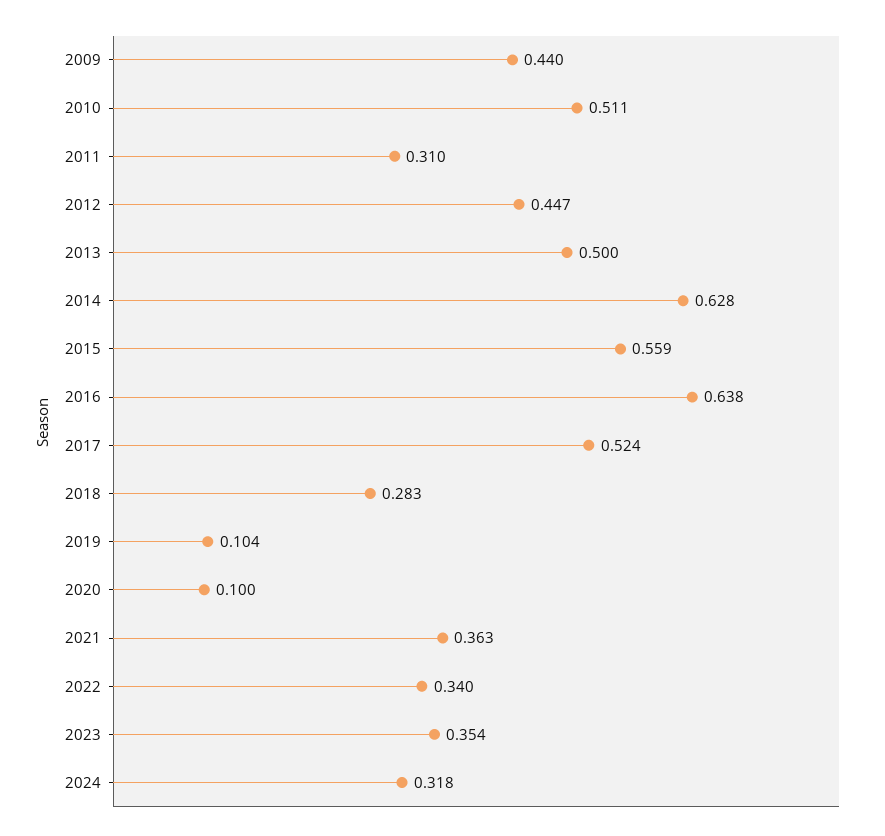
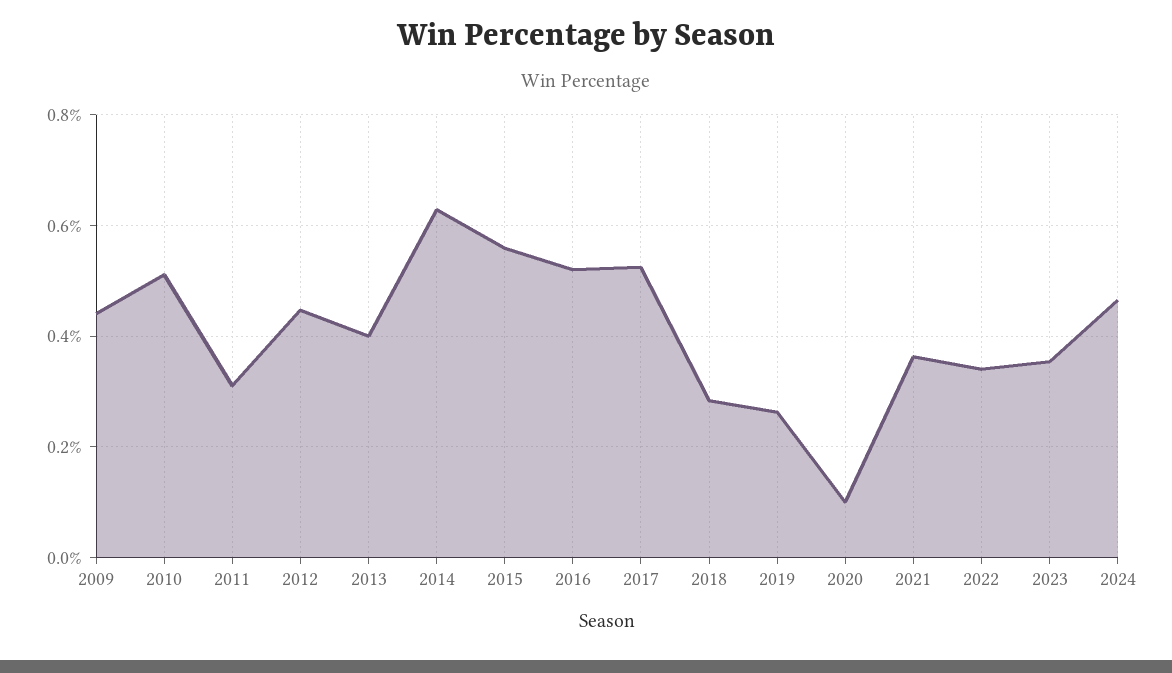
2013: 0.5 -> 0.4
2016: 0.638 -> 0.52
2019: 0.104 -> 0.26
2024: 0.318 -> 0.46

